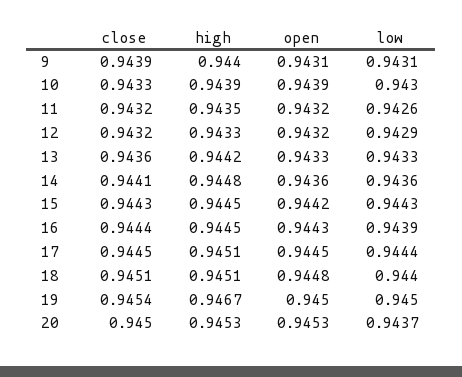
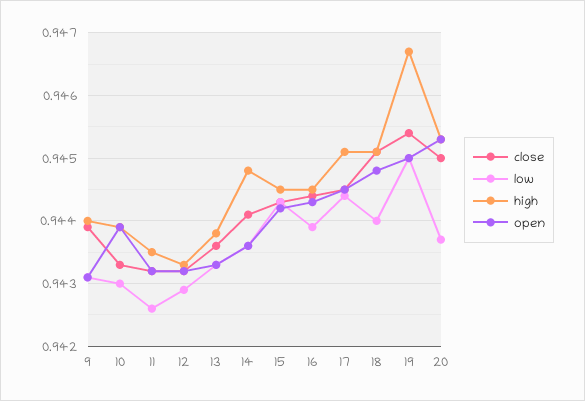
high, 13: 0.9442 -> 0.9438

